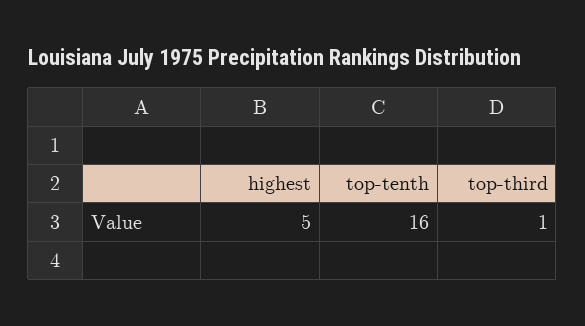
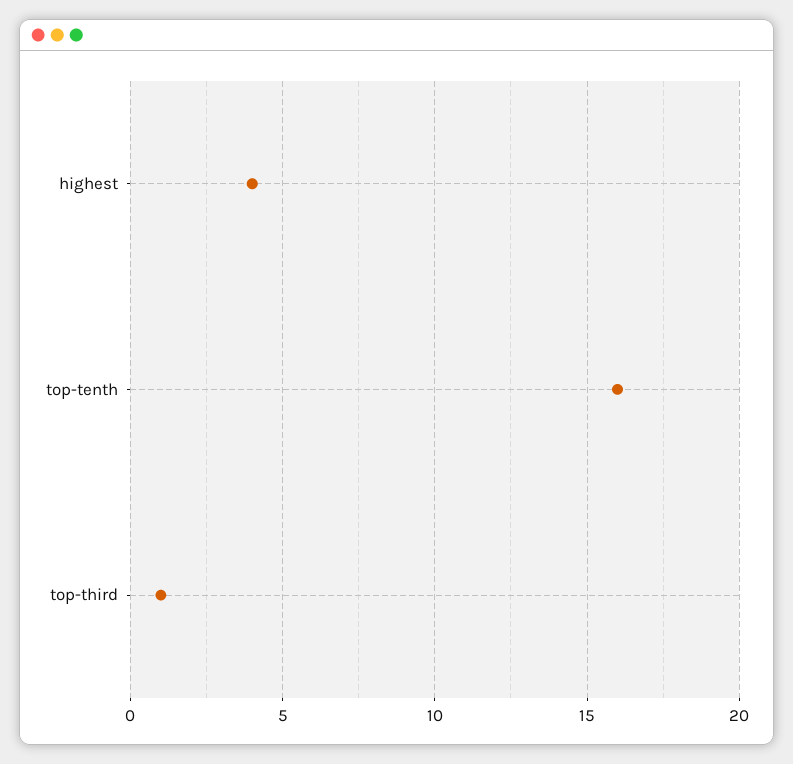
highest: 5 -> 4

